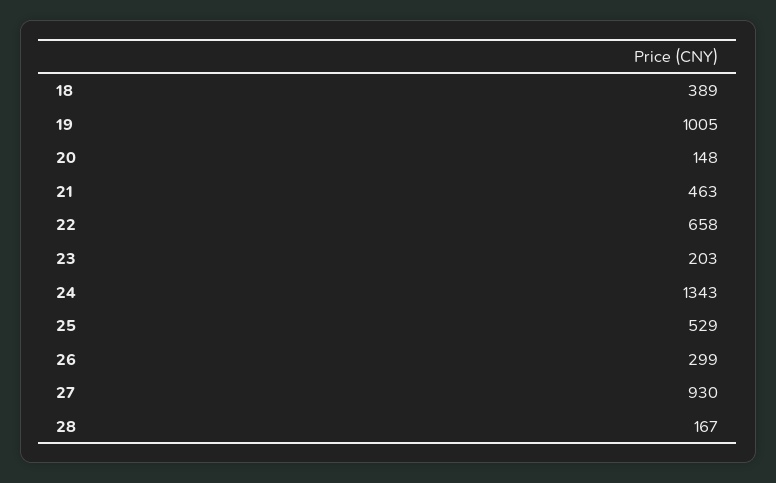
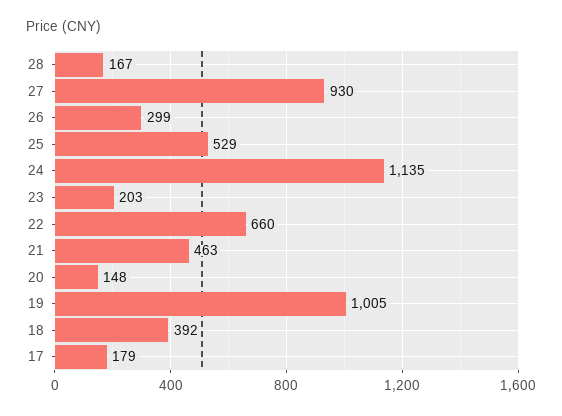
18: 389 -> 392
22: 658 -> 660
24: 1343 -> 1135
17: none -> 179

